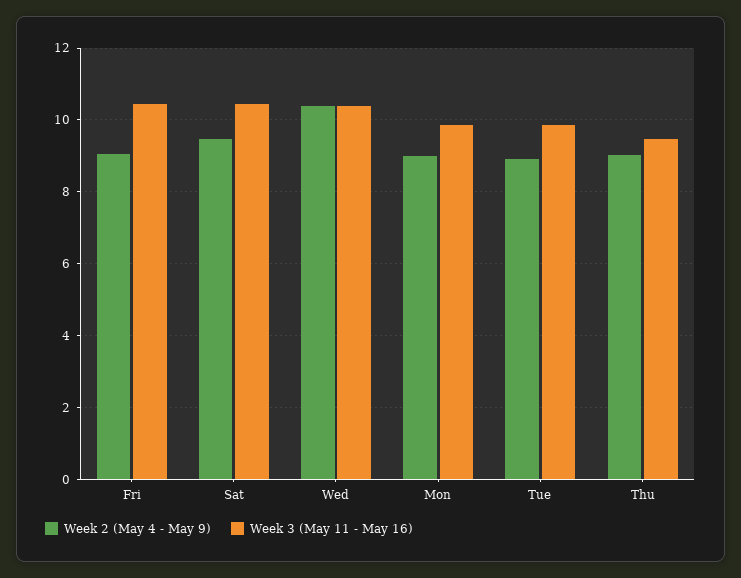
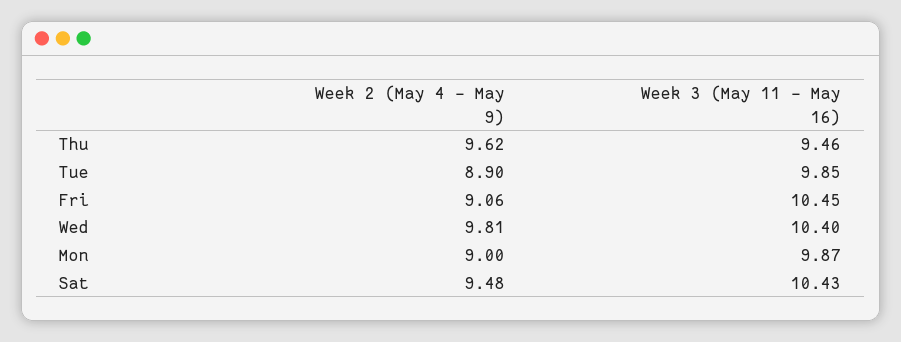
Week 2 (May 4 - May 9), Wed: 10.4 -> 9.81
Week 2 (May 4 - May 9), Thu: 9 -> 9.62

